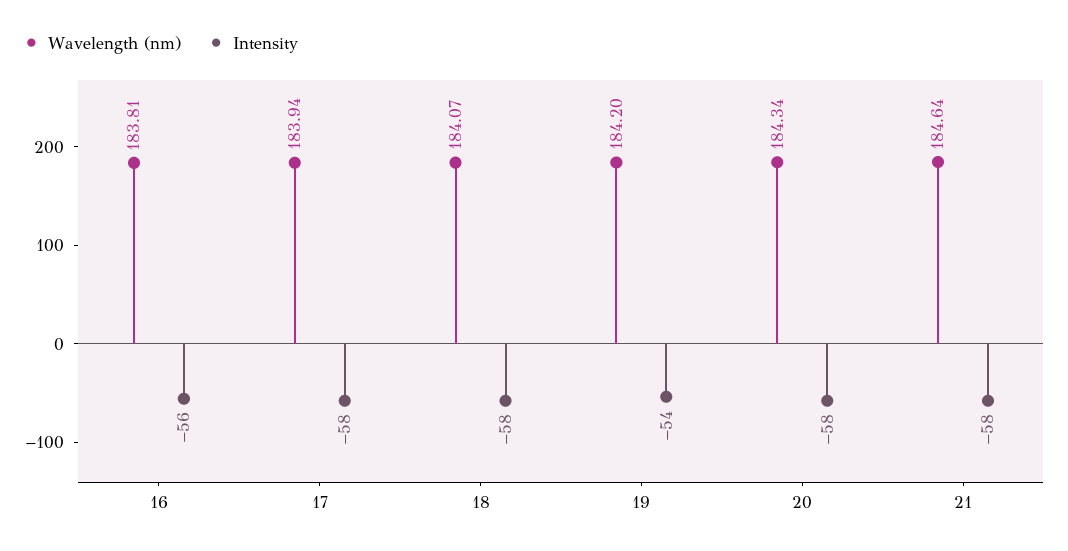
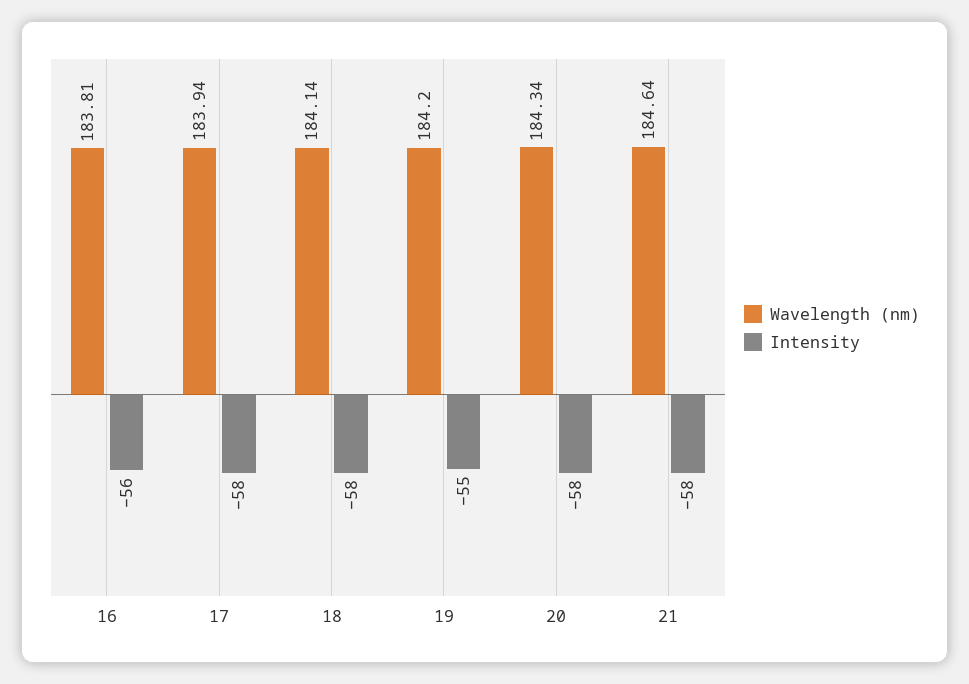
Wavelength (nm), 18: 184.07 -> 184.14
Intensity, 19: -54 -> -55

